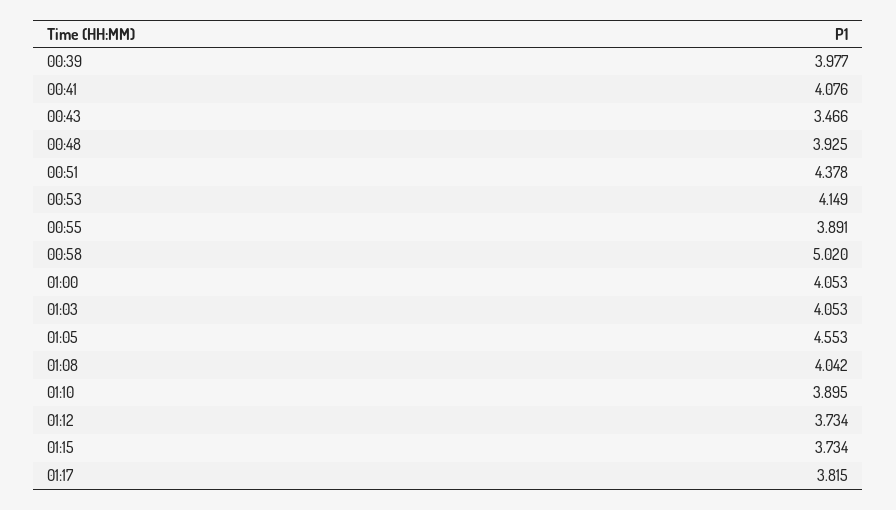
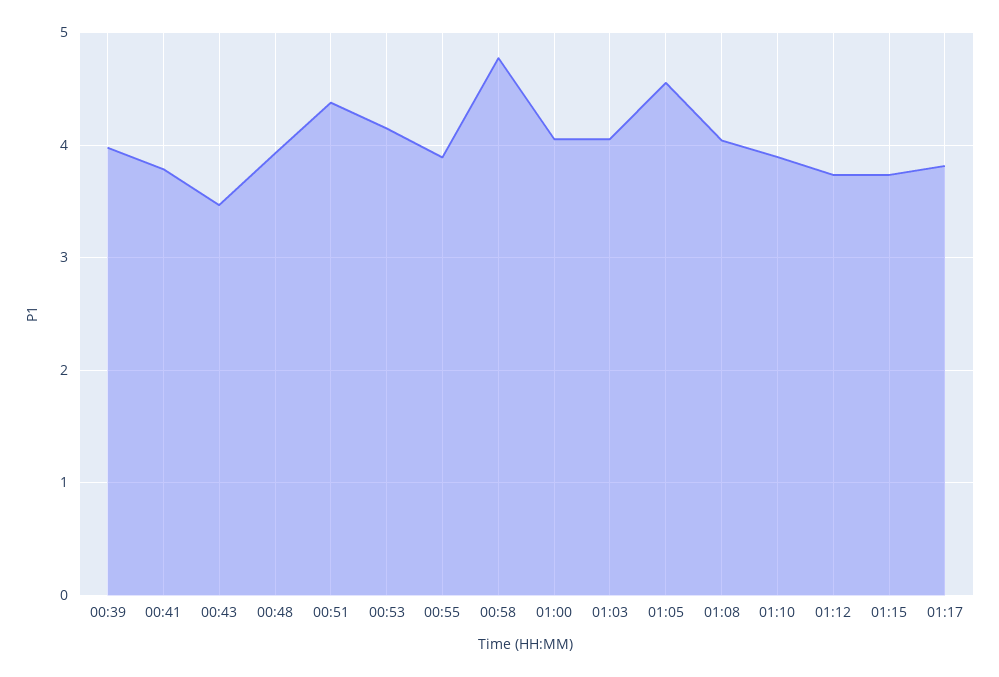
00:41: 4.076 -> 3.8
00:58: 5.02 -> 4.8

